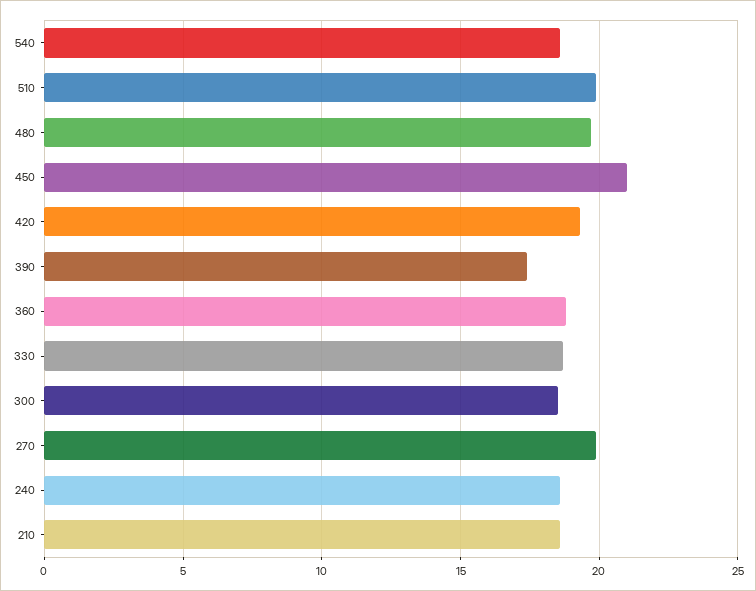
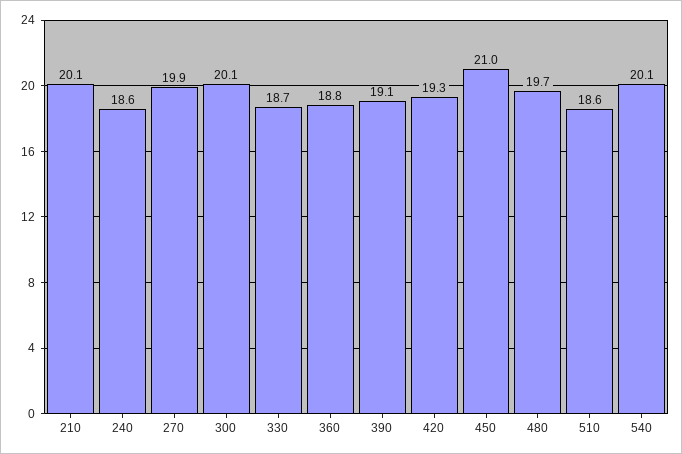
540: 18.5 -> 20.1
510: 20 -> 18.6
390: 17.5 -> 19.1
300: 18.5 -> 20.1
210: 18.5 -> 20.1

